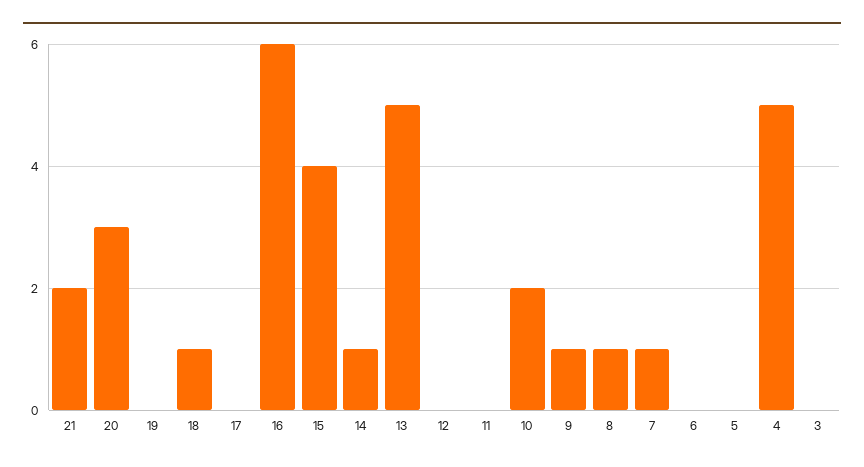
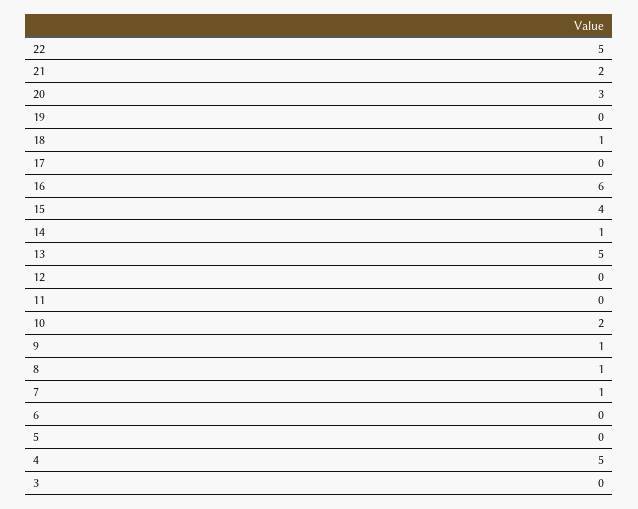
22: none -> 5

